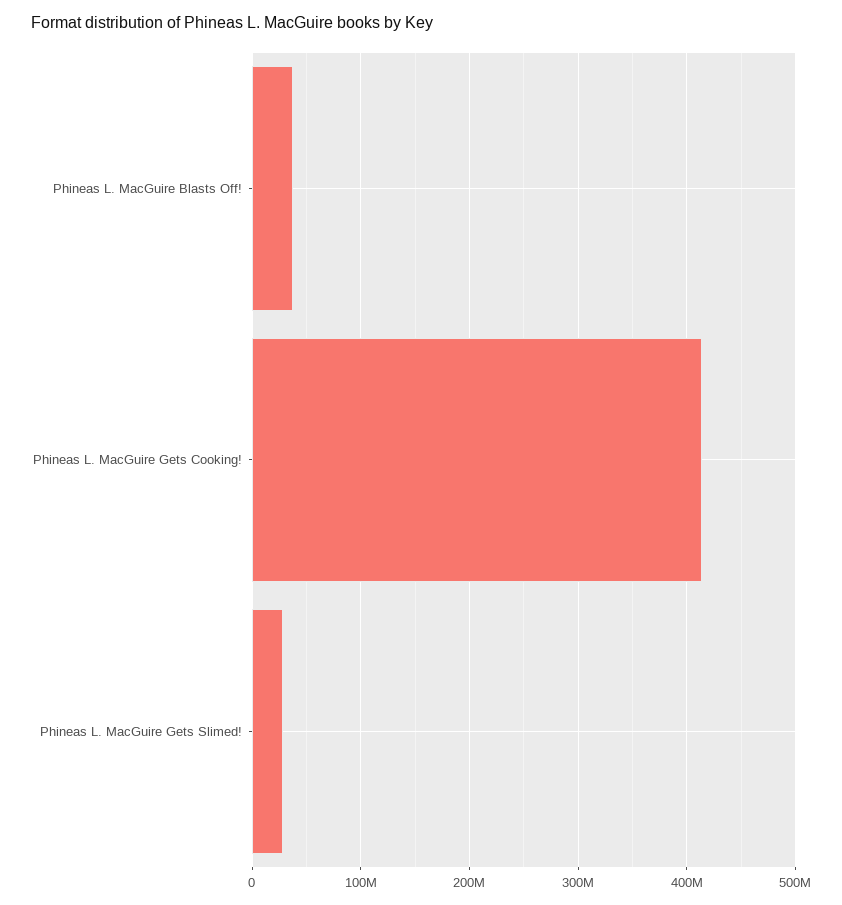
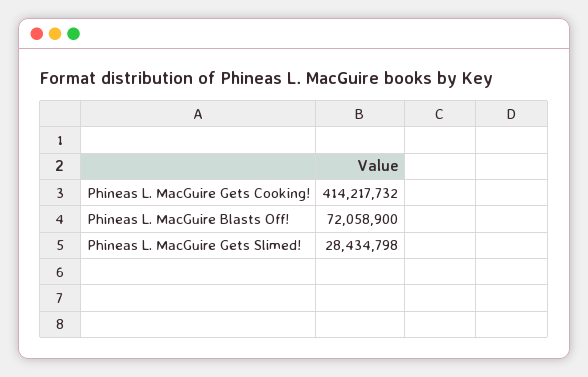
Phineas L. MacGuire Blasts Off!: 40000000 -> 72058900

